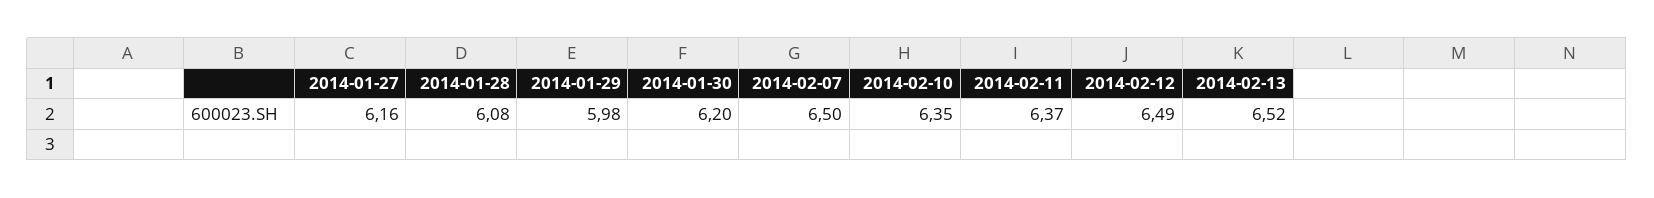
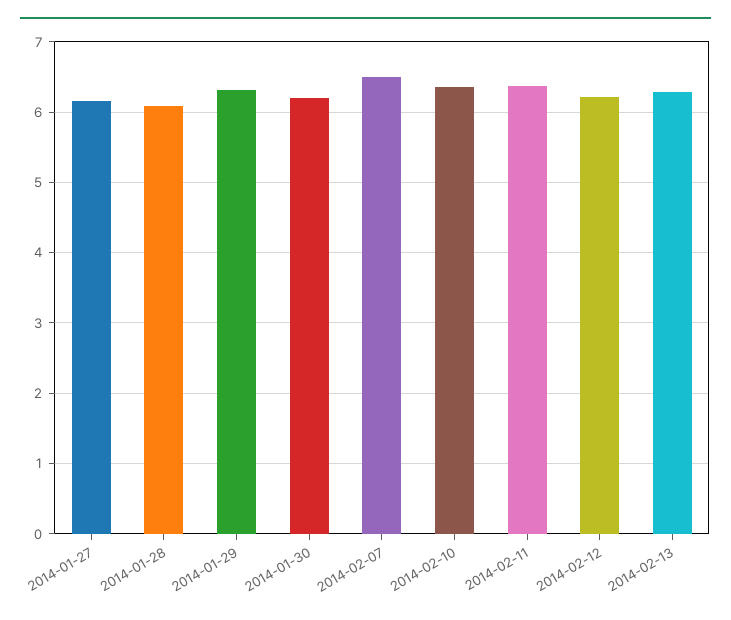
2014-01-29: 5.98 -> 6.3
2014-02-12: 6.49 -> 6.2
2014-02-13: 6.52 -> 6.3

